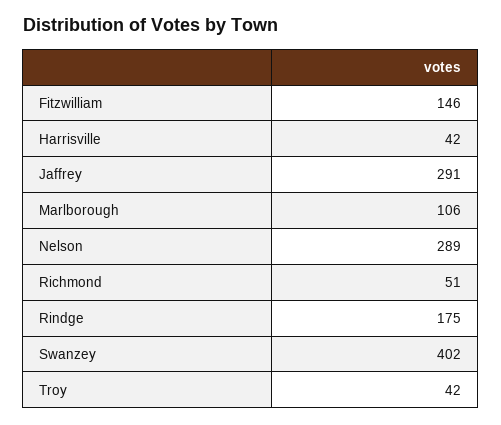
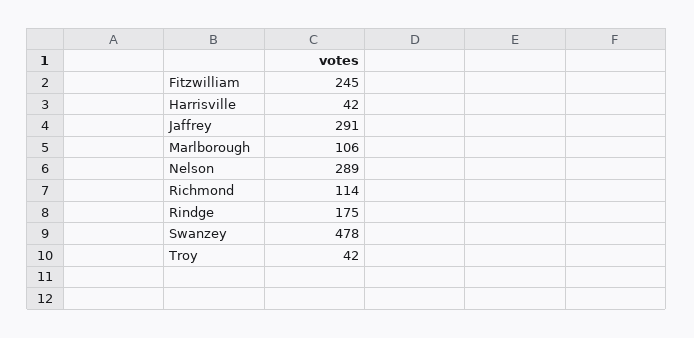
Fitzwilliam: 146 -> 245
Richmond: 51 -> 114
Swanzey: 402 -> 478

